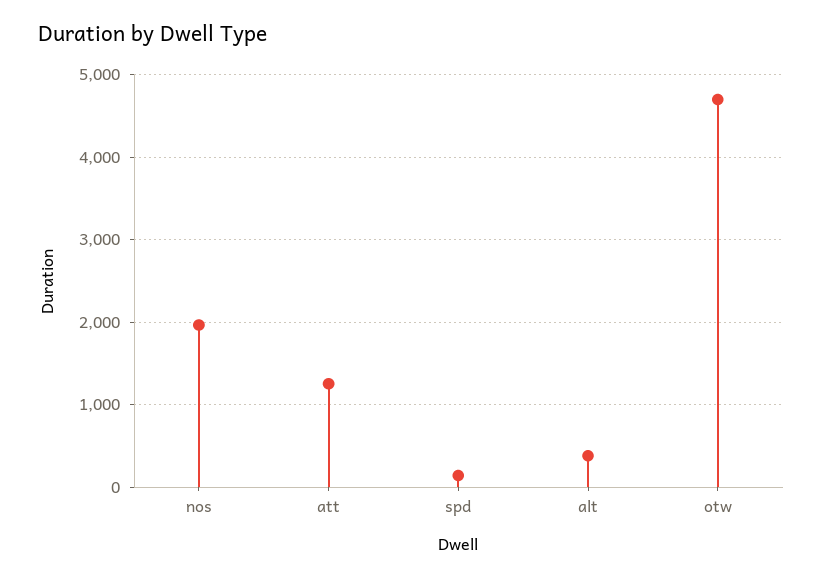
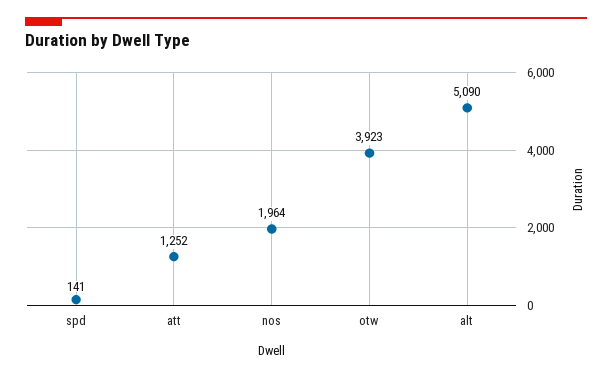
alt: 400 -> 5090
otw: 4700 -> 3923

